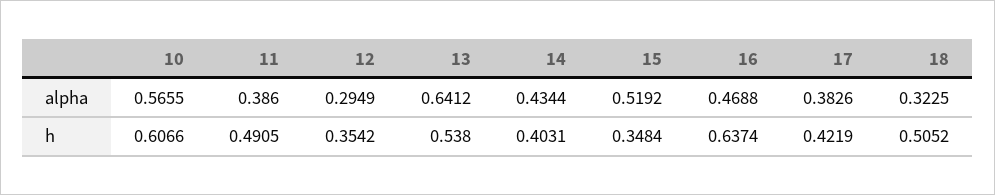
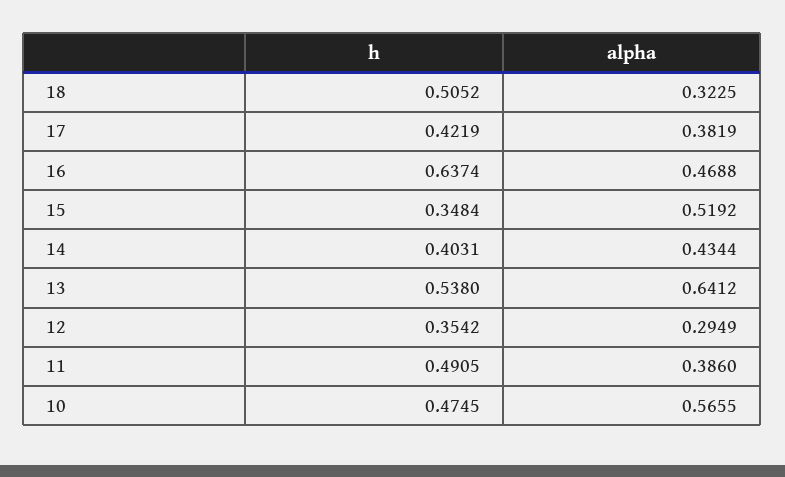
17, alpha: 0.3826 -> 0.3819
10, h: 0.6066 -> 0.4745

